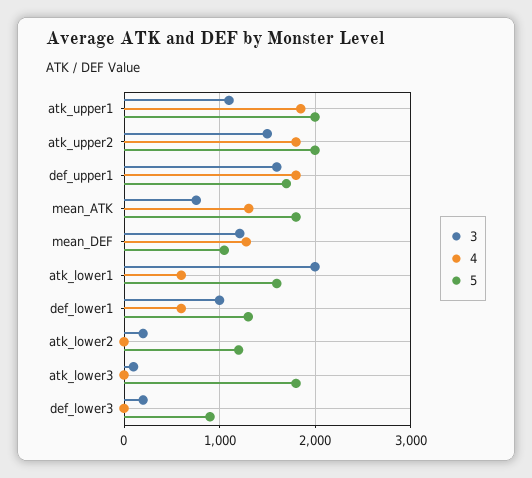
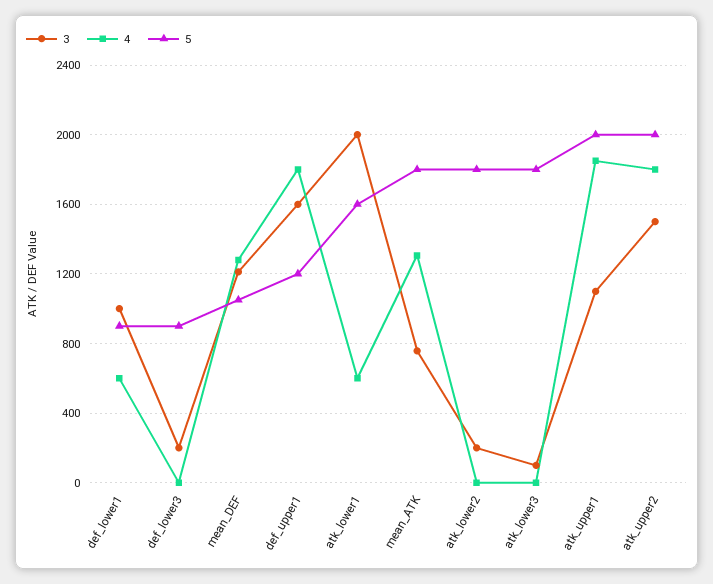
5, def_upper1: 1700 -> 1200
5, def_lower1: 1300 -> 900
5, atk_lower2: 1200 -> 1800

